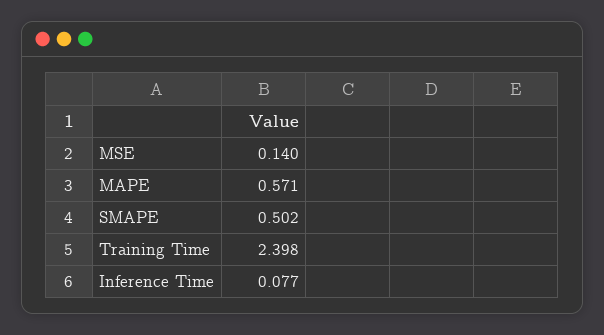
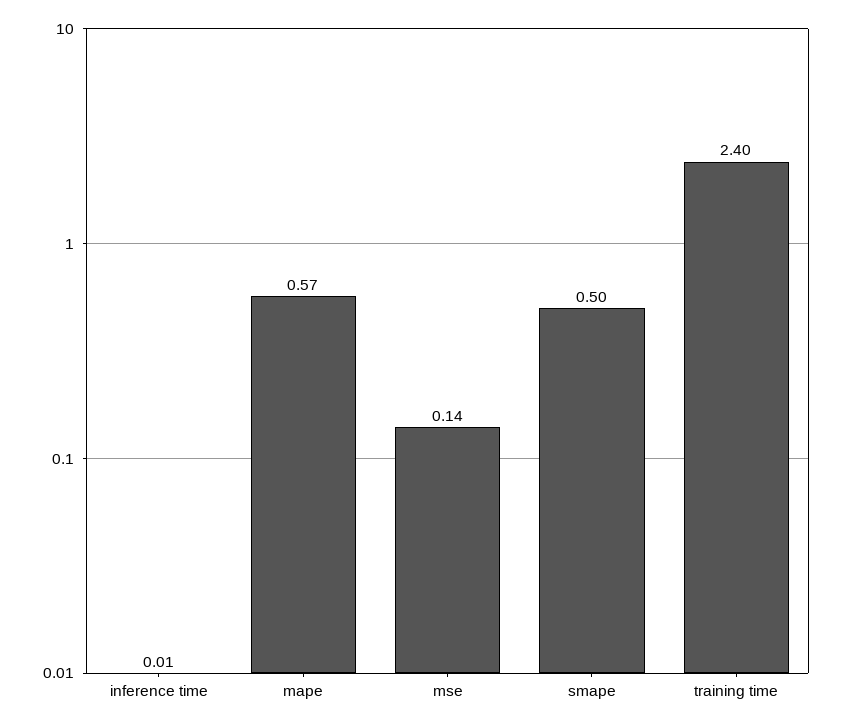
Inference Time: 0.077 -> 0.01

